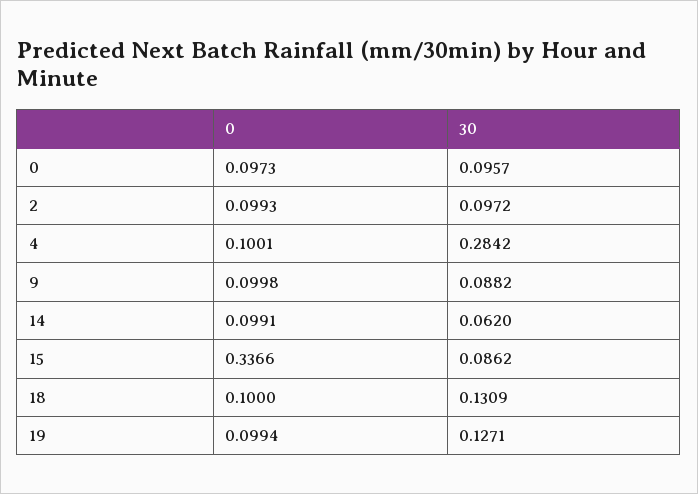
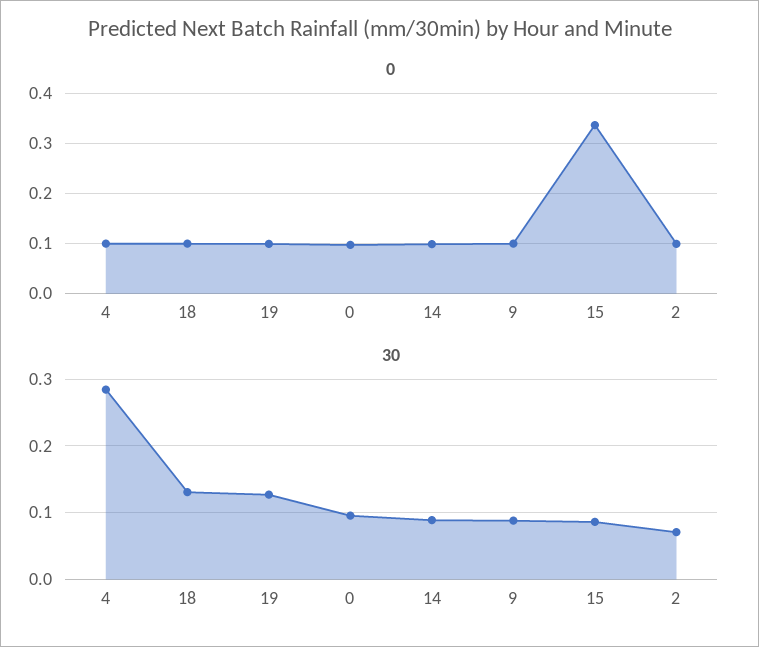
30, 2: 0.0972 -> 0.07
30, 14: 0.062 -> 0.09

